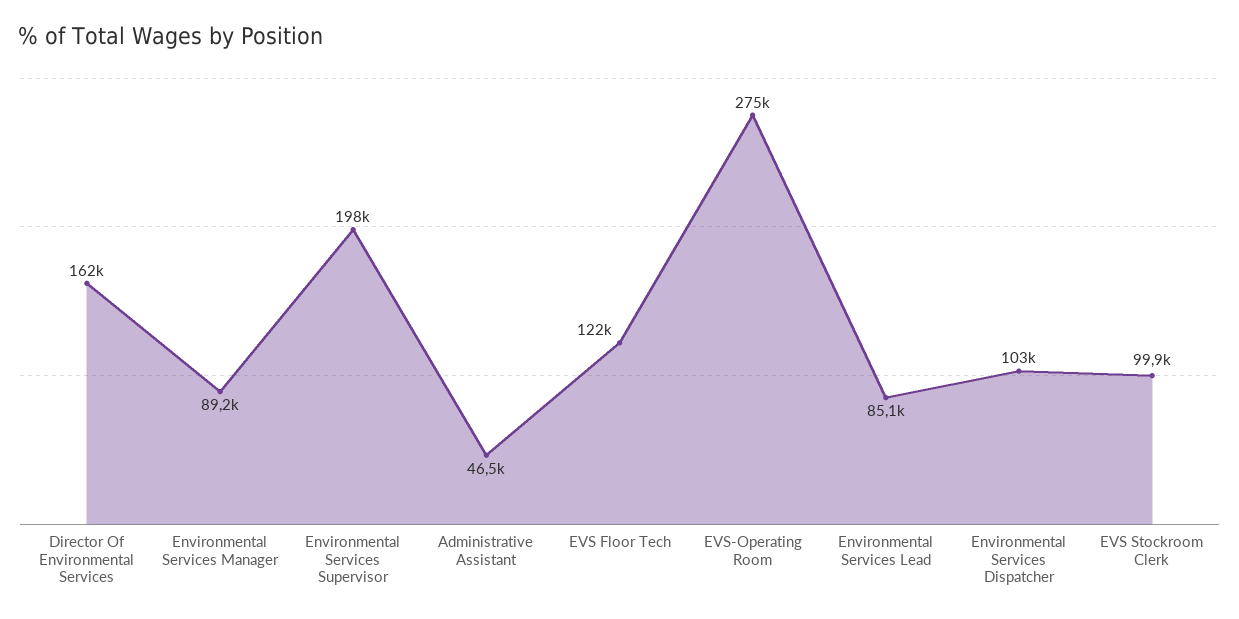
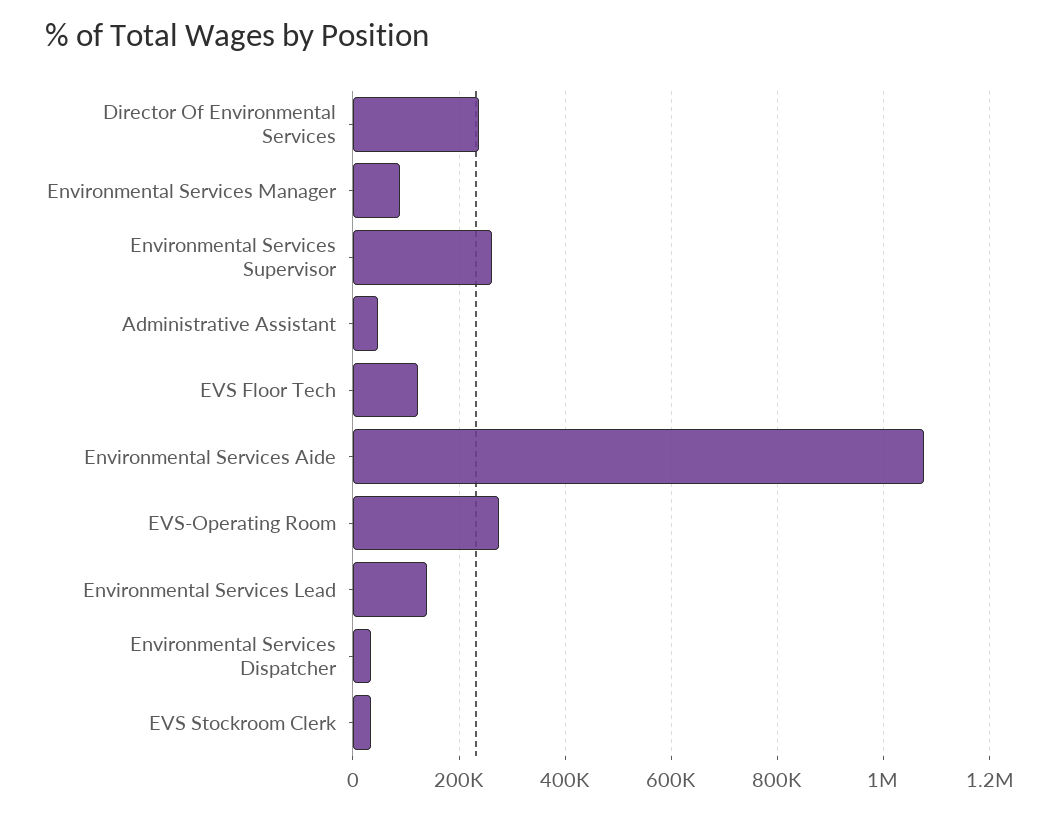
Director Of Environmental Services: 162000 -> 240000
Environmental Services Supervisor: 198000 -> 260000
Environmental Services Lead: 85100 -> 140000
Environmental Services Dispatcher: 103000 -> 40000
EVS Stockroom Clerk: 99900 -> 40000
Environmental Services Aide: none -> 1080000

